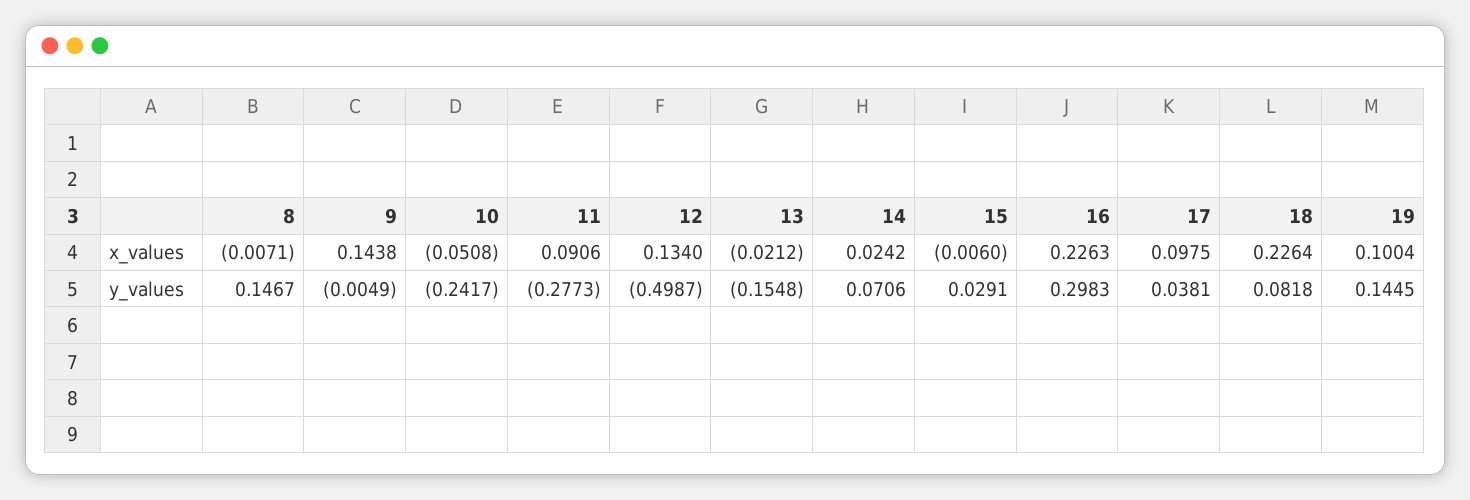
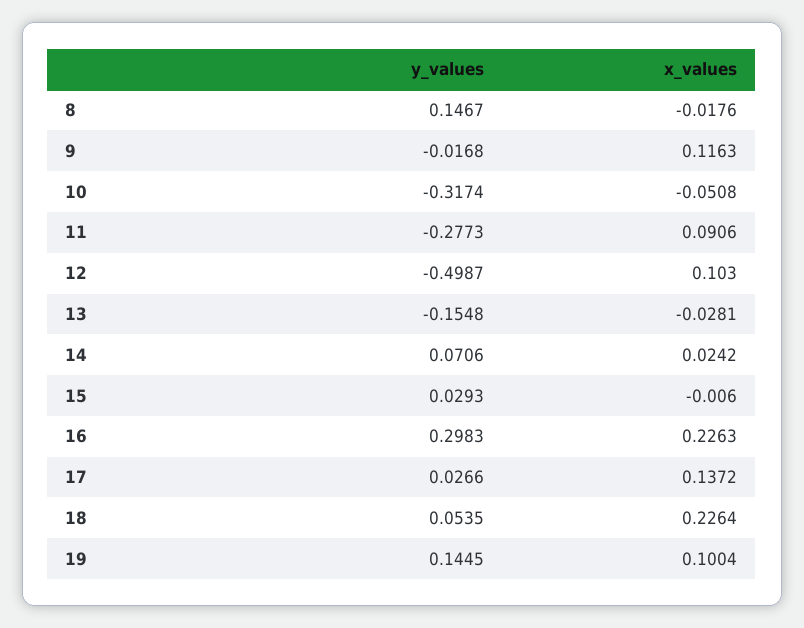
8, x_values: -0.0071 -> -0.0176
9, x_values: 0.1438 -> 0.1163
12, x_values: 0.134 -> 0.103
13, x_values: -0.0212 -> -0.0281
17, x_values: 0.0975 -> 0.1372
9, y_values: -0.0049 -> -0.0168
10, y_values: -0.2417 -> -0.3174
15, y_values: 0.0291 -> 0.0293
17, y_values: 0.0381 -> 0.0266
18, y_values: 0.0818 -> 0.0535

